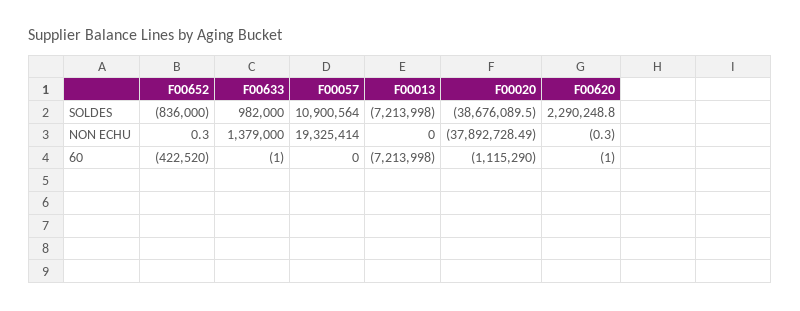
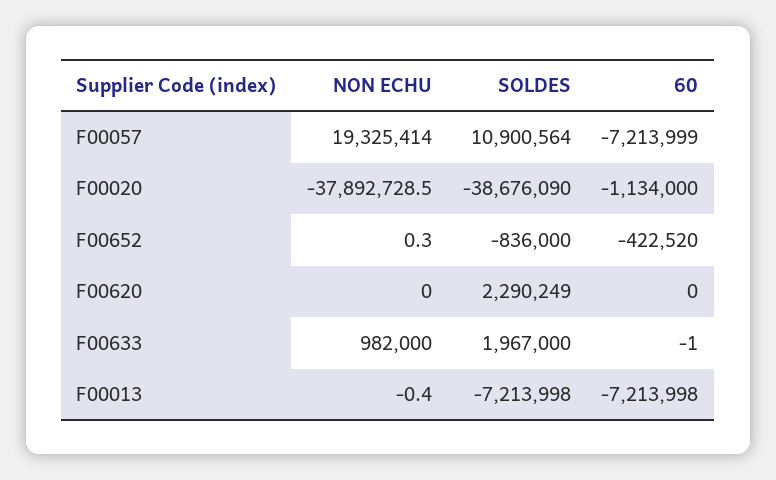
F00633, SOLDES: 982000 -> 1967000
F00633, NON ECHU: 1379000 -> 982000
F00013, NON ECHU: 0 -> -0.4
F00620, NON ECHU: -0.3 -> 0
F00057, 60: 0 -> -7213999
F00020, 60: -1115290 -> -1134000
F00620, 60: -1 -> 0

